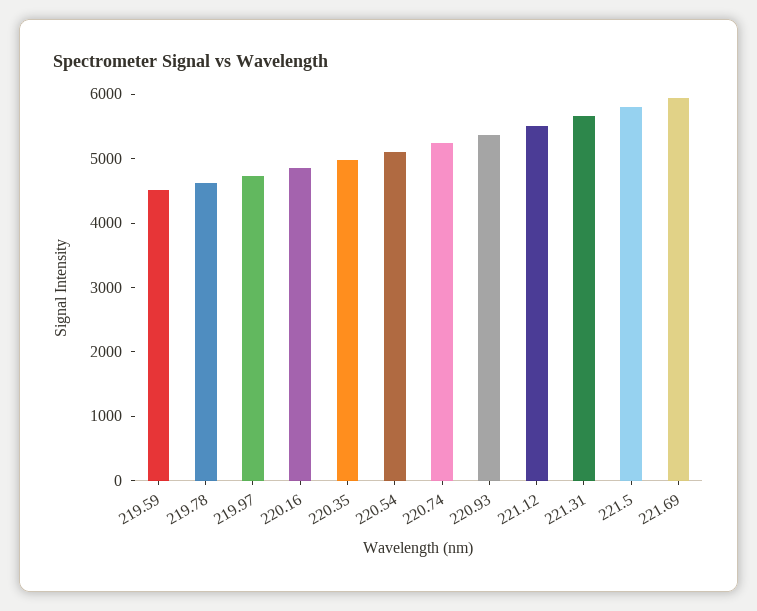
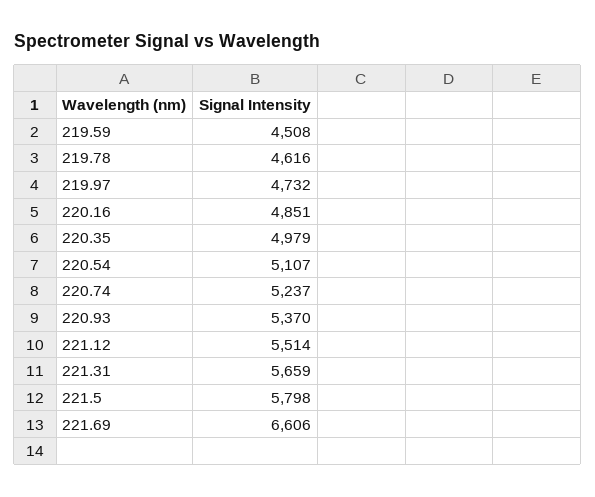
221.69: 6000 -> 6606

